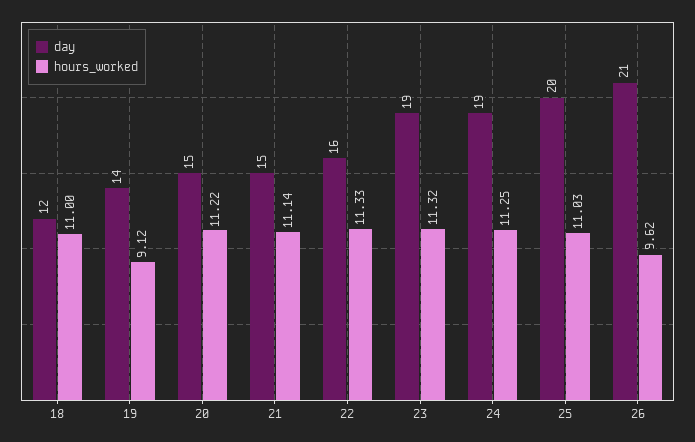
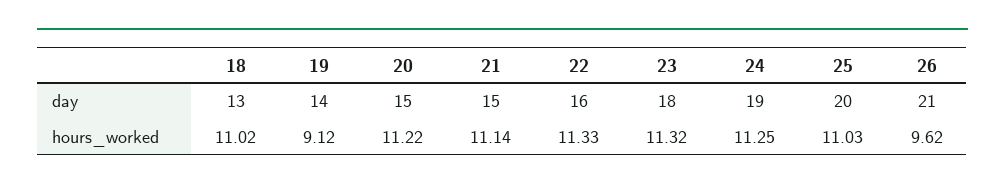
day, 18: 12 -> 13
hours_worked, 18: 11 -> 11.02
day, 23: 19 -> 18

